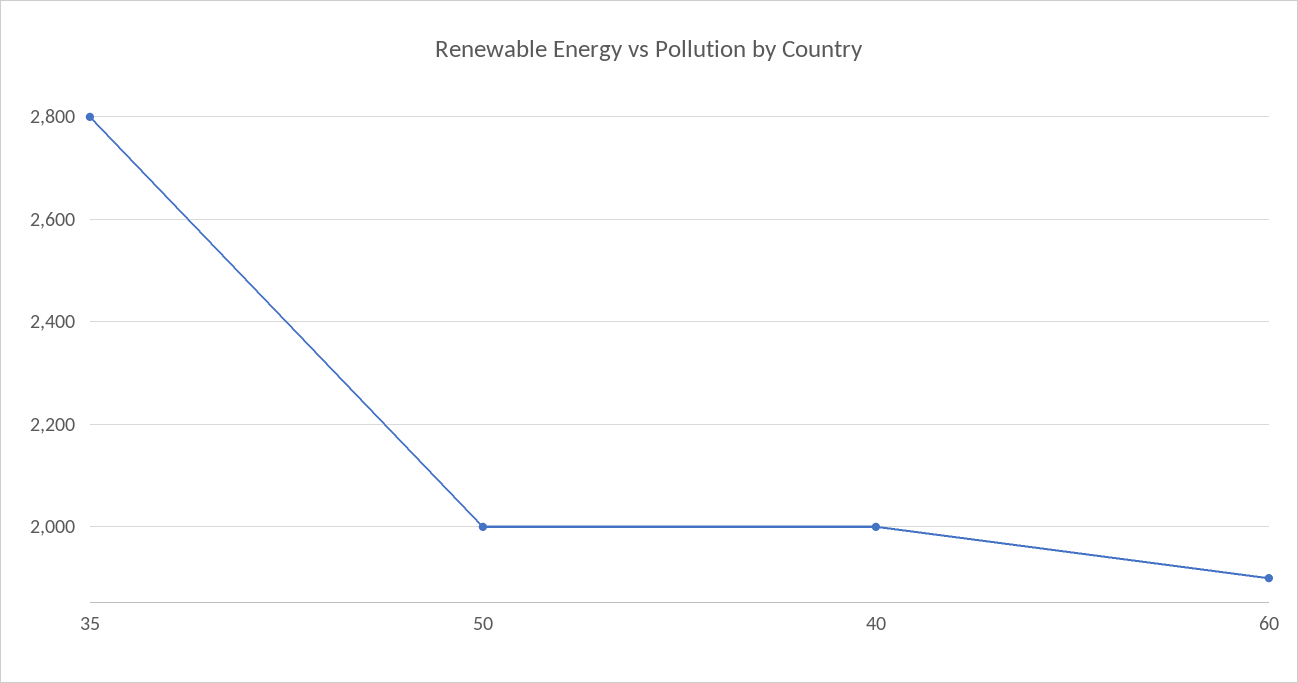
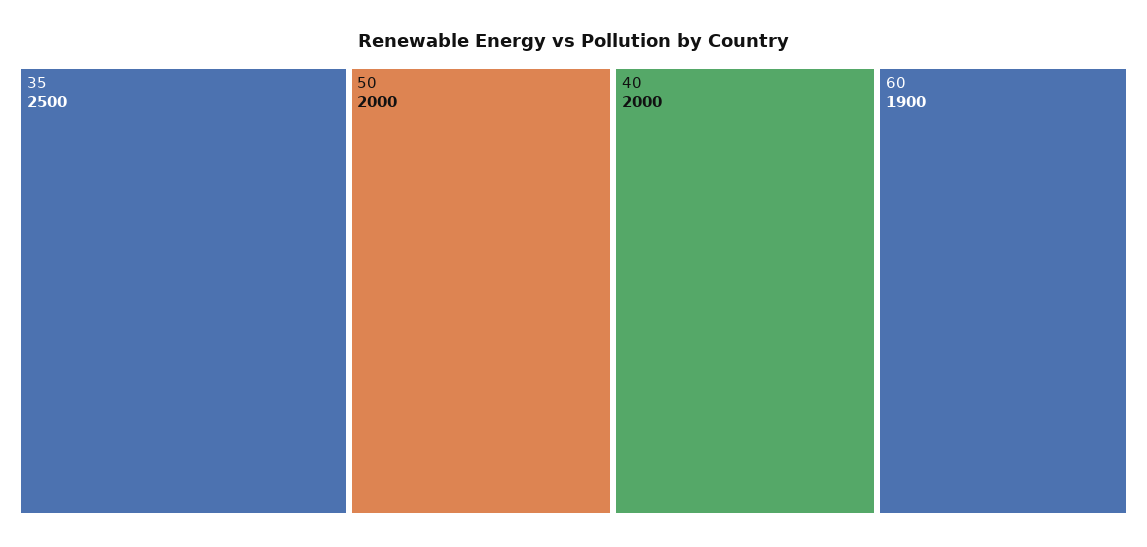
35: 2800 -> 2500

